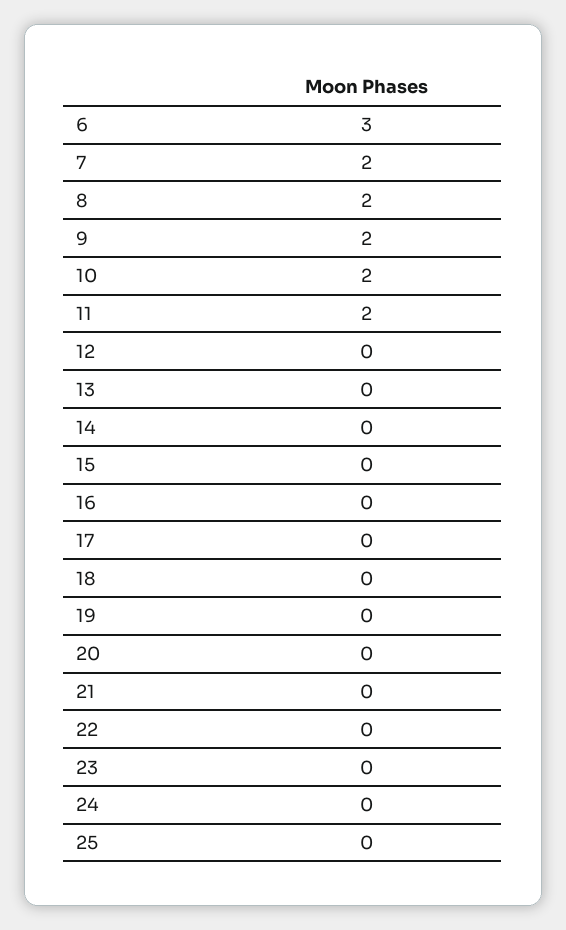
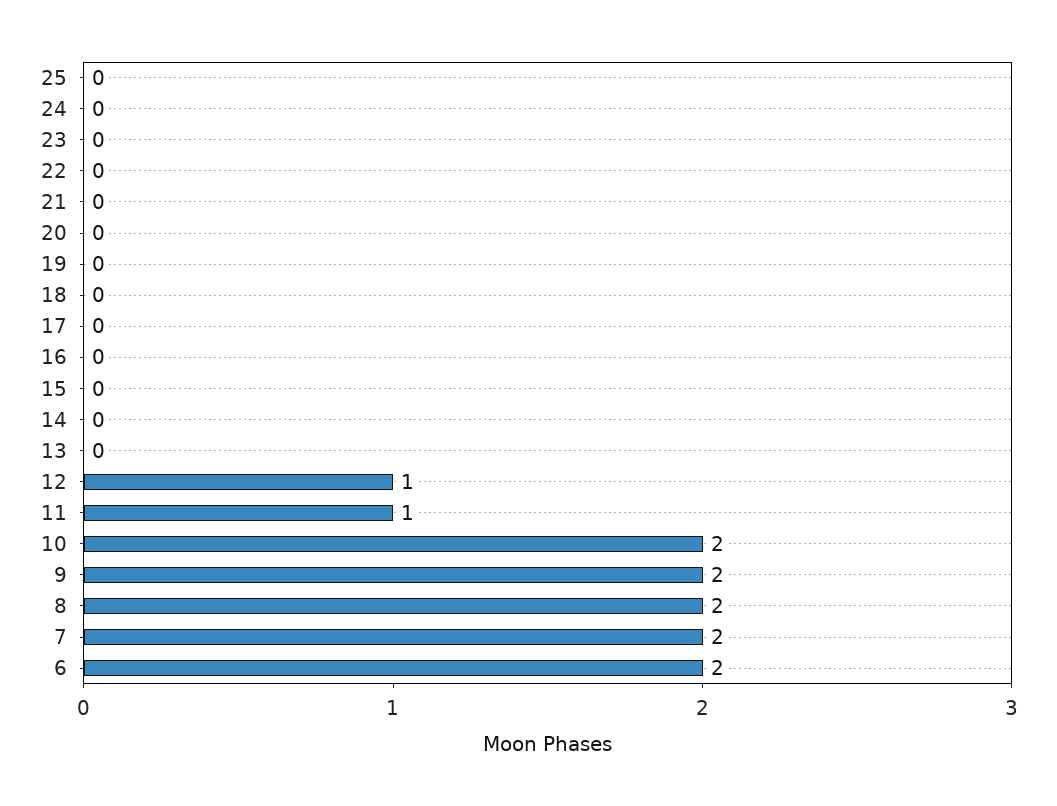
6: 3 -> 2
11: 2 -> 1
12: 0 -> 1

